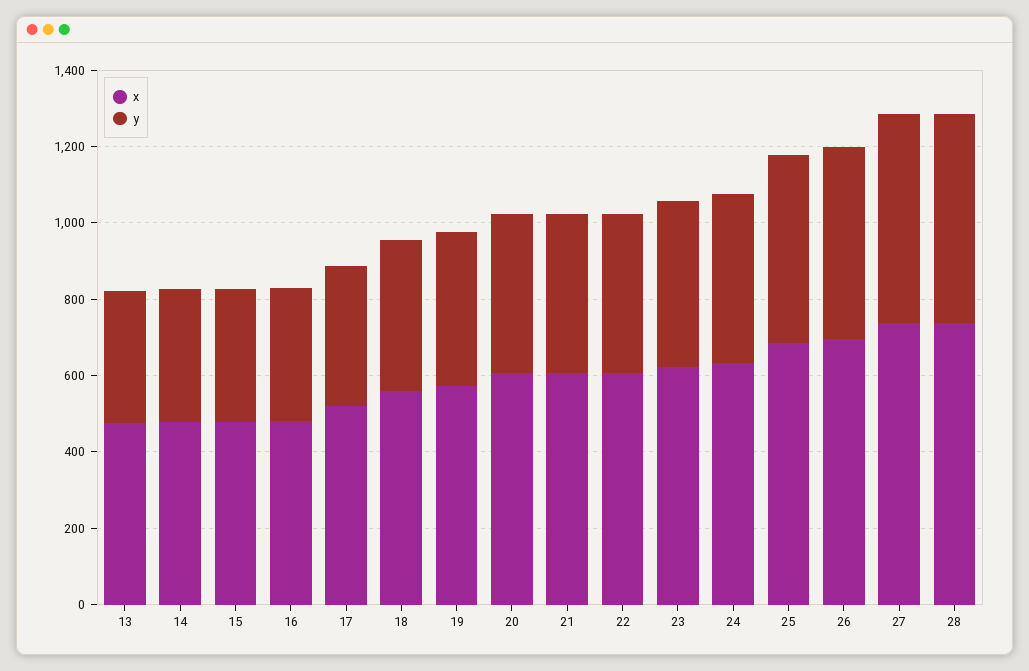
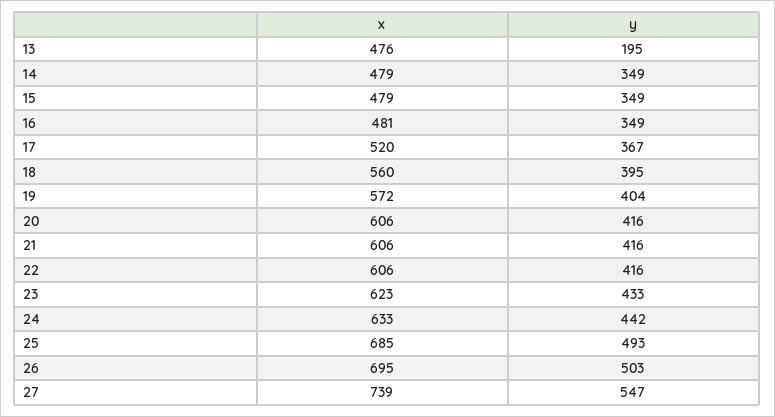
y, 13: 350 -> 195
x, 28: 750 -> none
y, 28: 550 -> none

